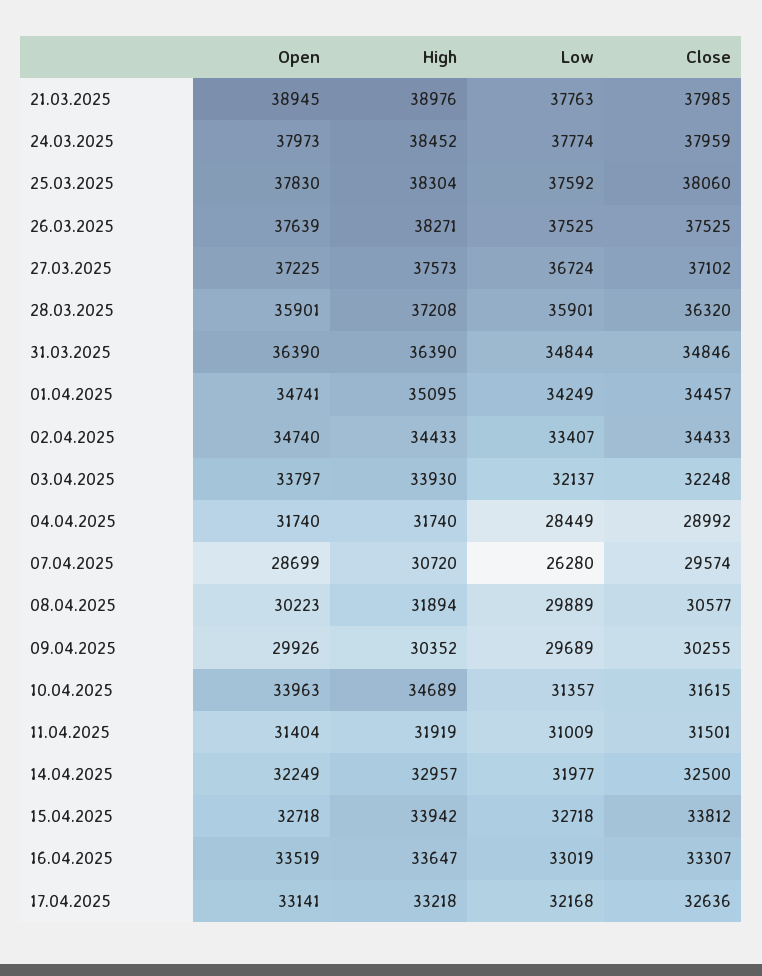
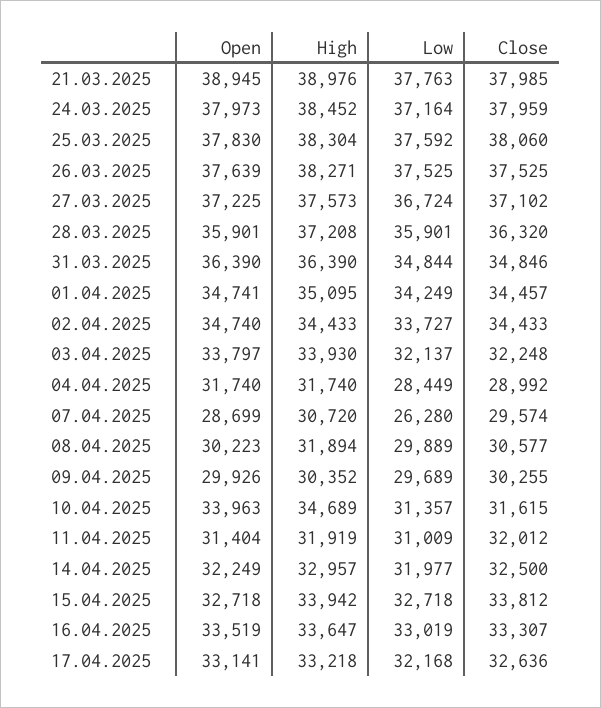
Low, 24.03.2025: 37774 -> 37164
Low, 02.04.2025: 33407 -> 33727
Close, 11.04.2025: 31501 -> 32012

